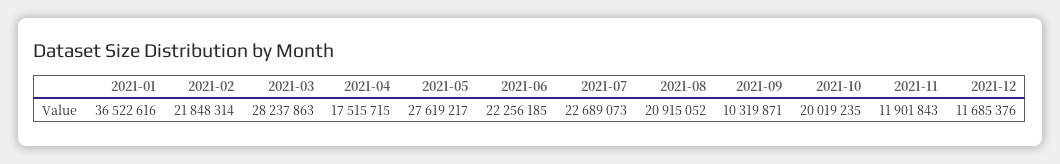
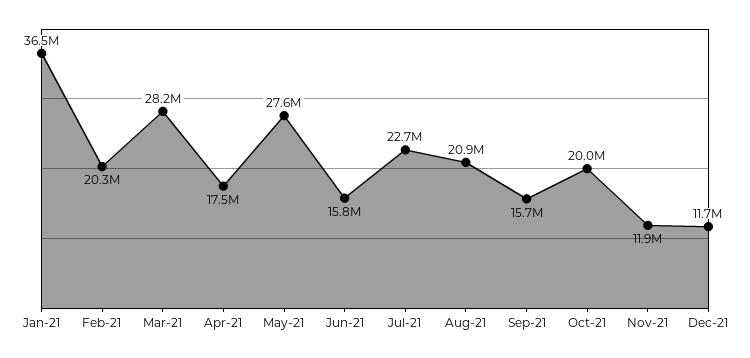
2021-02: 21848314 -> 20300000
2021-06: 22256185 -> 15800000
2021-09: 10319871 -> 15700000

